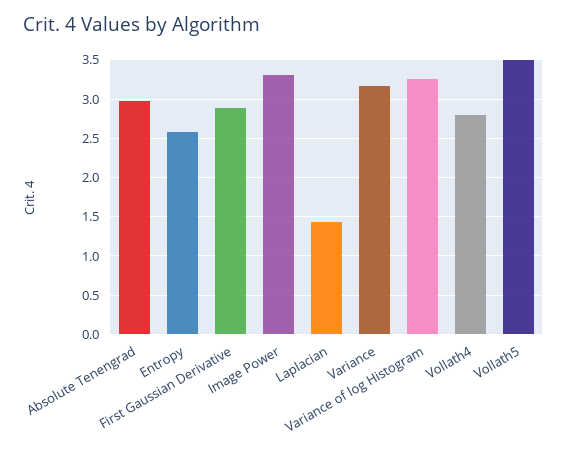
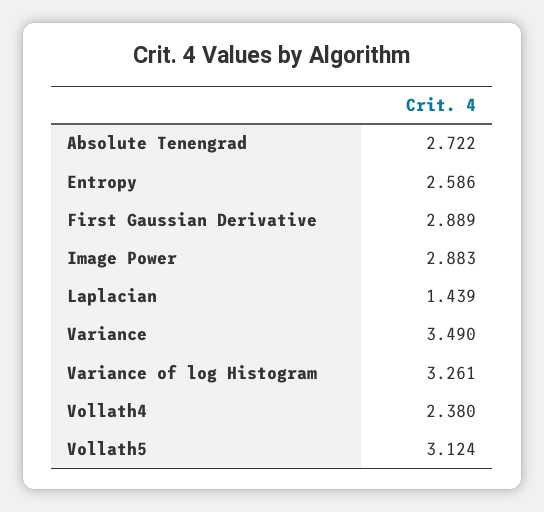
Absolute Tenengrad: 3 -> 2.722
Image Power: 3.3 -> 2.883
Variance: 3.2 -> 3.49
Vollath4: 2.8 -> 2.38
Vollath5: 3.5 -> 3.124

